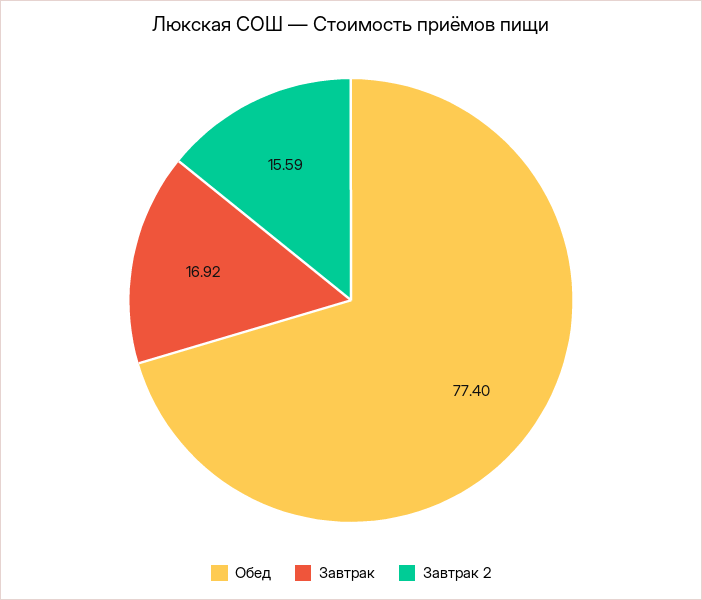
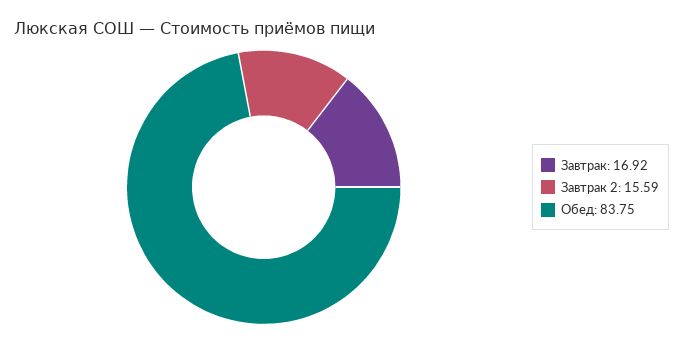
Обед: 77.4 -> 83.75

